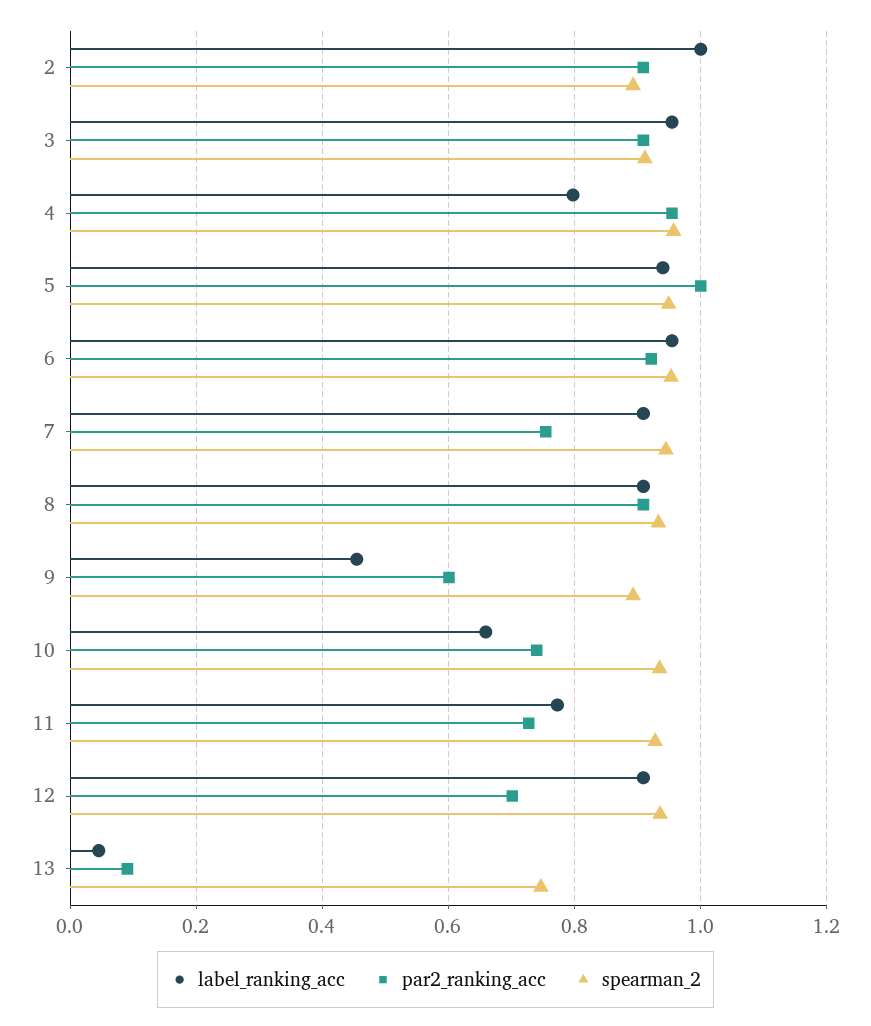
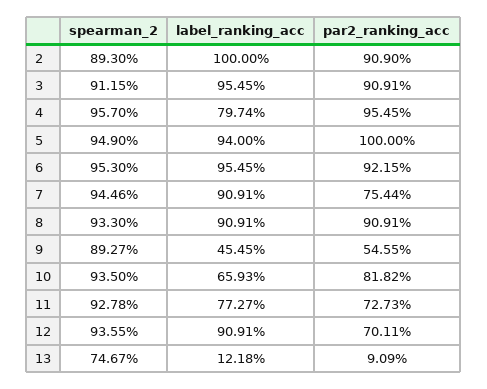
par2_ranking_acc, 9: 0.6 -> 0.5455
par2_ranking_acc, 10: 0.74 -> 0.8182
label_ranking_acc, 13: 0.04 -> 0.1218

